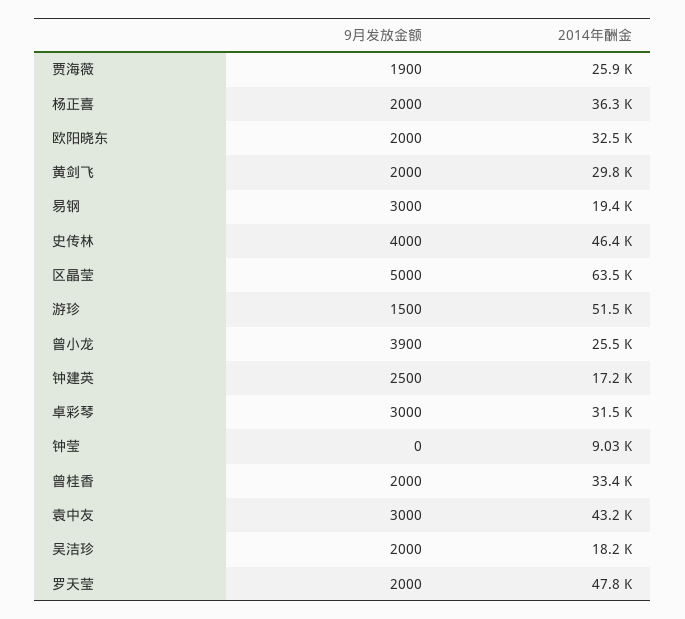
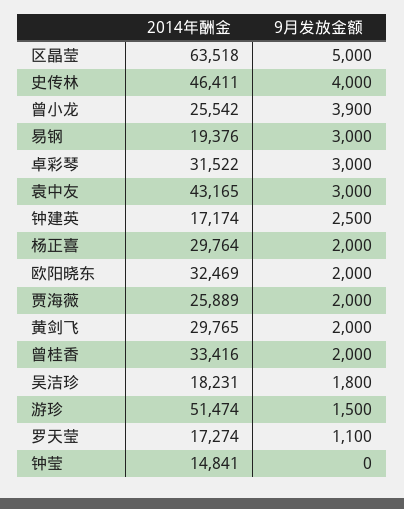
9月发放金额, 贾海薇: 1900 -> 2000
2014年酬金, 杨正喜: 36300 -> 29764
2014年酬金, 钟莹: 9030 -> 14841
9月发放金额, 吴洁珍: 2000 -> 1800
9月发放金额, 罗天莹: 2000 -> 1100
2014年酬金, 罗天莹: 47800 -> 17274

